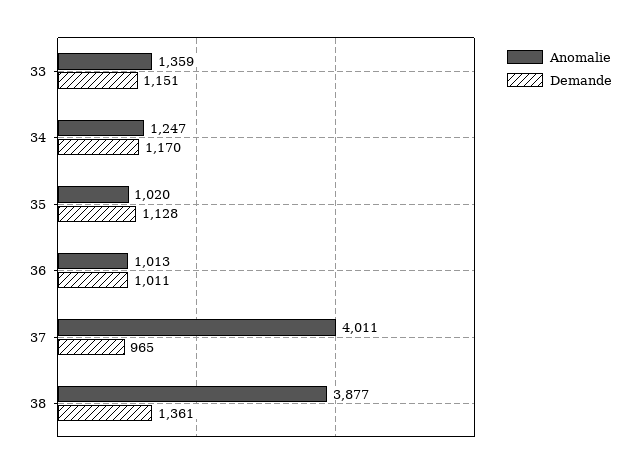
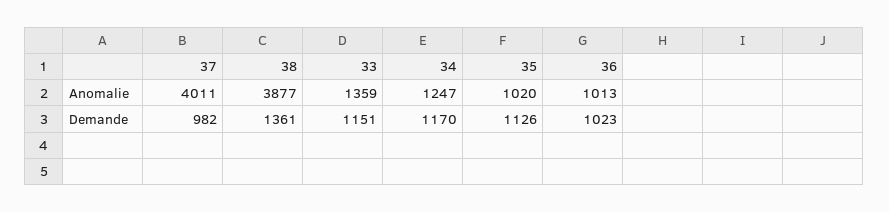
Demande, 35: 1128 -> 1126
Demande, 36: 1011 -> 1023
Demande, 37: 965 -> 982

